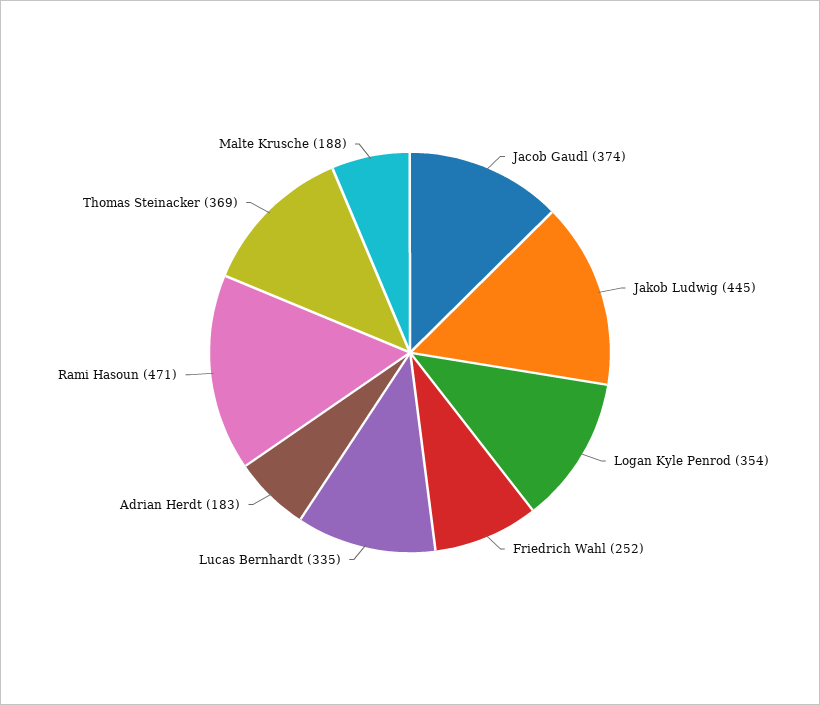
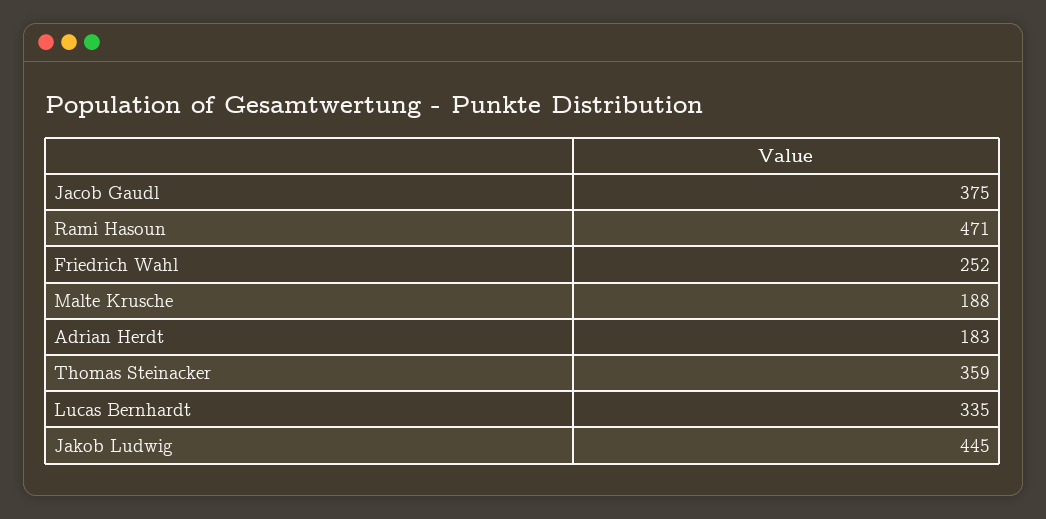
Jacob Gaudl: 374 -> 375
Logan Kyle Penrod: 354 -> none
Thomas Steinacker: 369 -> 359

